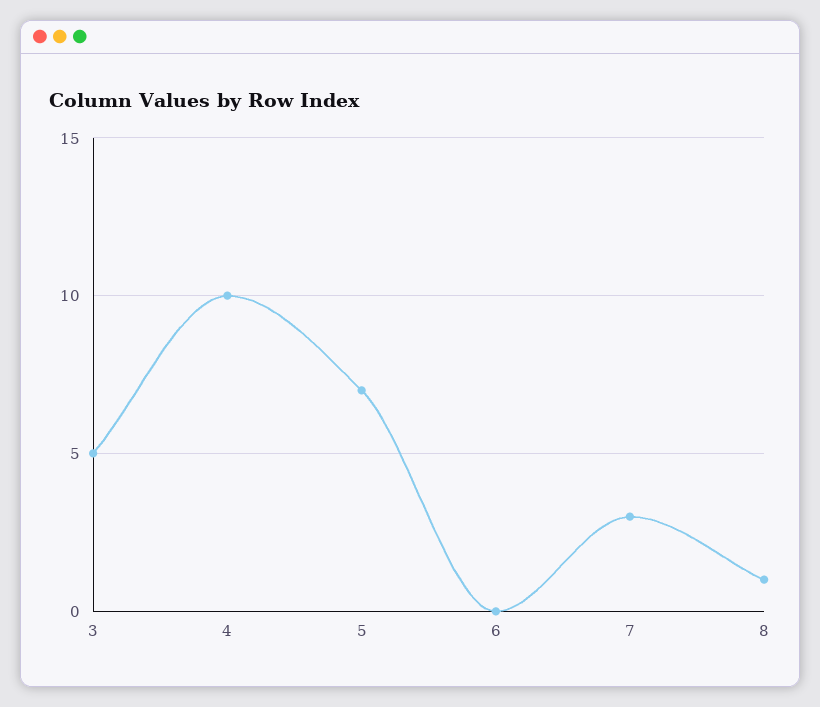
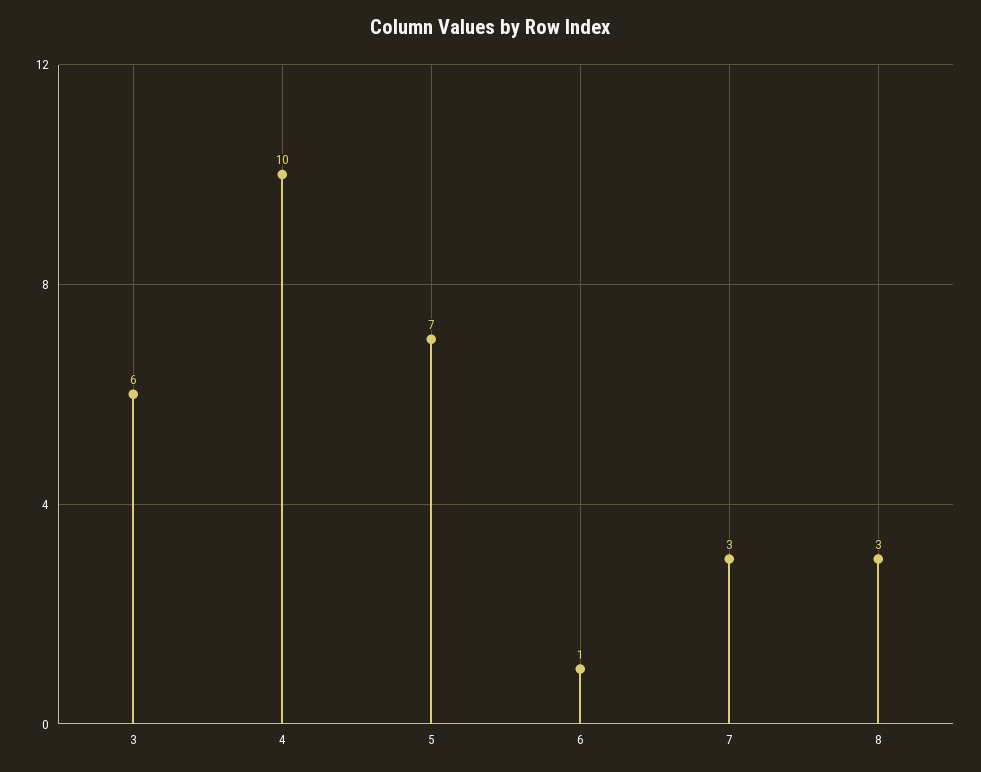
3: 5 -> 6
6: 0 -> 1
8: 1 -> 3

